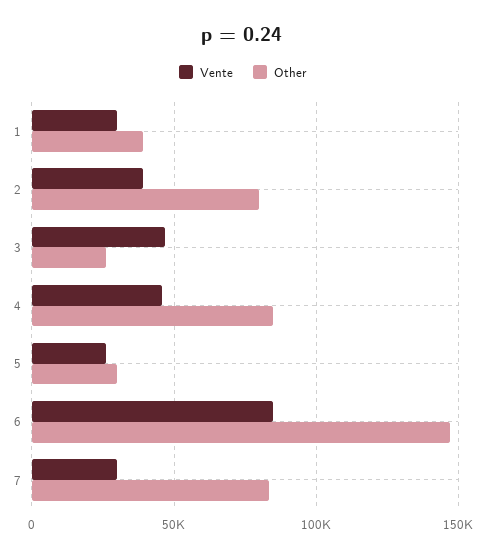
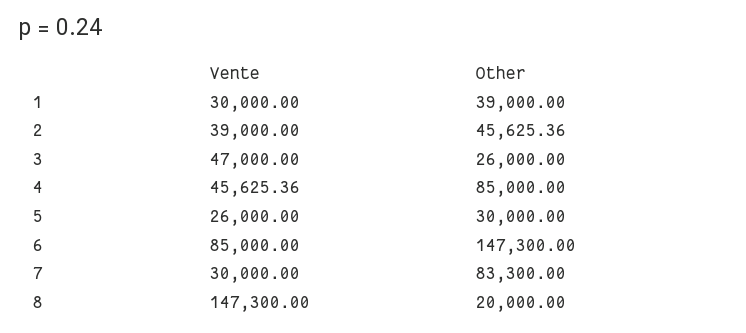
Other, 2: 80000 -> 45625.36
Vente, 8: none -> 147300
Other, 8: none -> 20000

